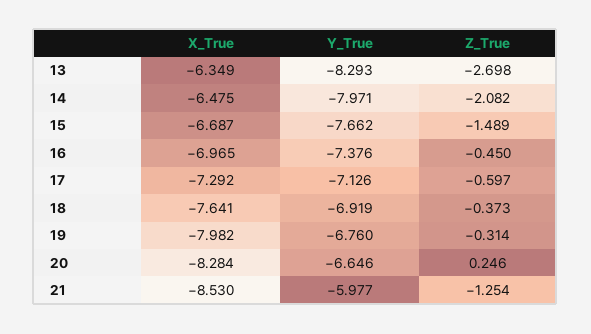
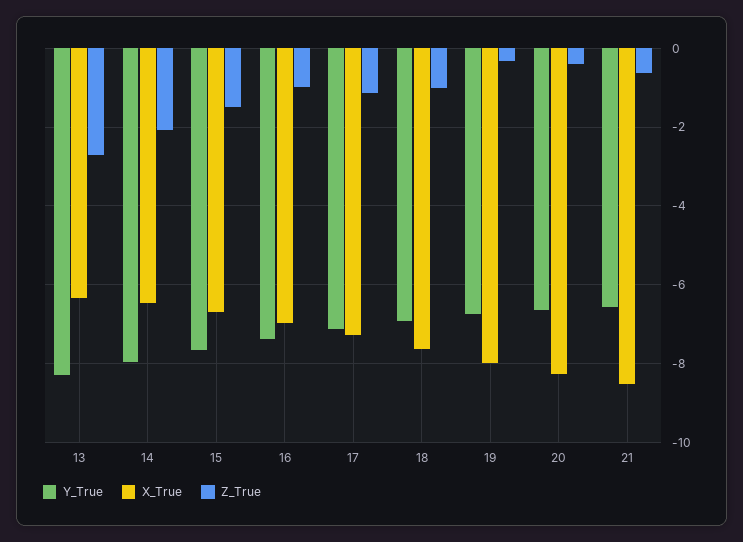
Z_True, 16: -0.45 -> -1
Z_True, 17: -0.597 -> -1.2
Z_True, 18: -0.373 -> -1
Z_True, 20: 0.246 -> -0.4
Y_True, 21: -5.977 -> -6.6
Z_True, 21: -1.254 -> -0.6

